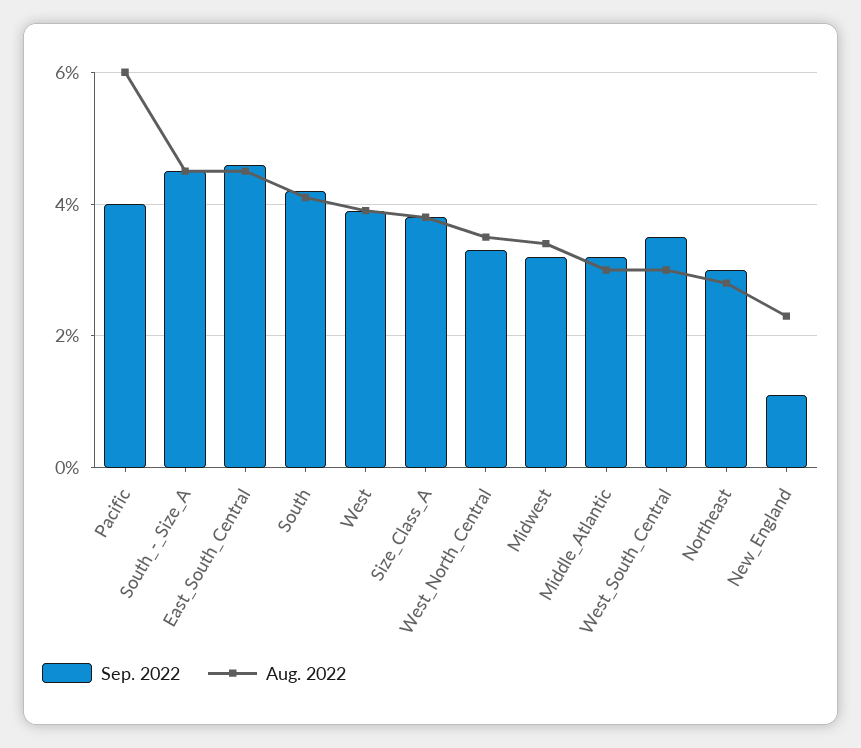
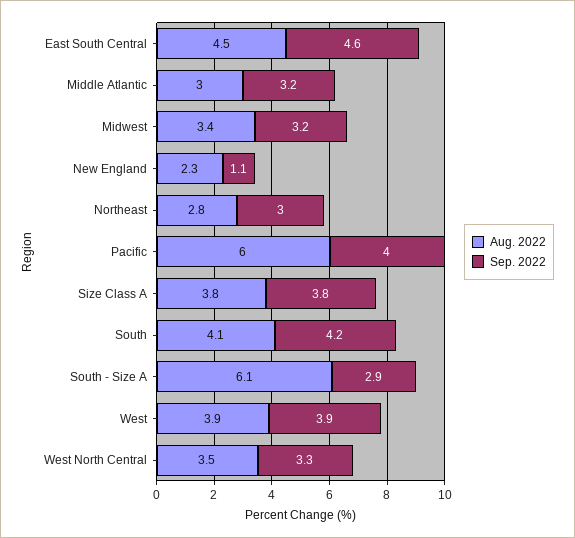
Sep. 2022, South_-_Size_A: 4.5 -> 2.9
Aug. 2022, South_-_Size_A: 4.5 -> 6.1
Sep. 2022, West_South_Central: 3.5 -> none
Aug. 2022, West_South_Central: 3 -> none

